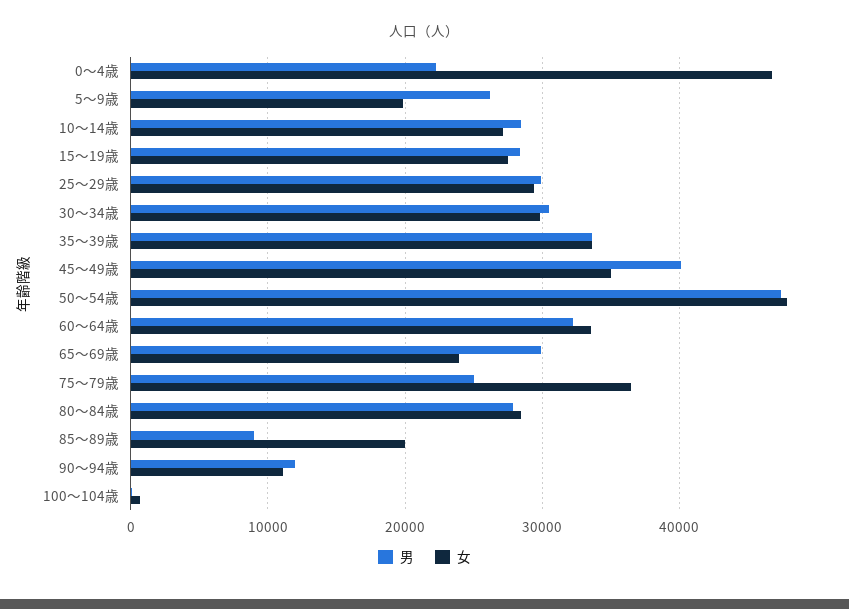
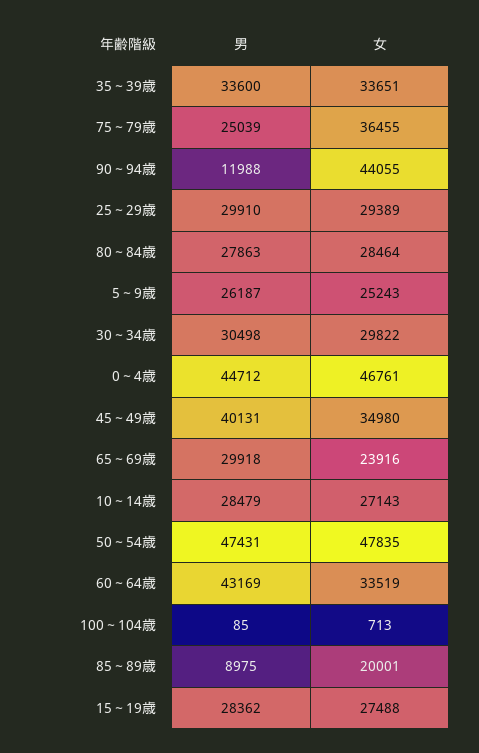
男, 0～4歳: 22000 -> 44712
女, 5～9歳: 20000 -> 25243
男, 60～64歳: 32000 -> 43169
女, 90～94歳: 11000 -> 44055

